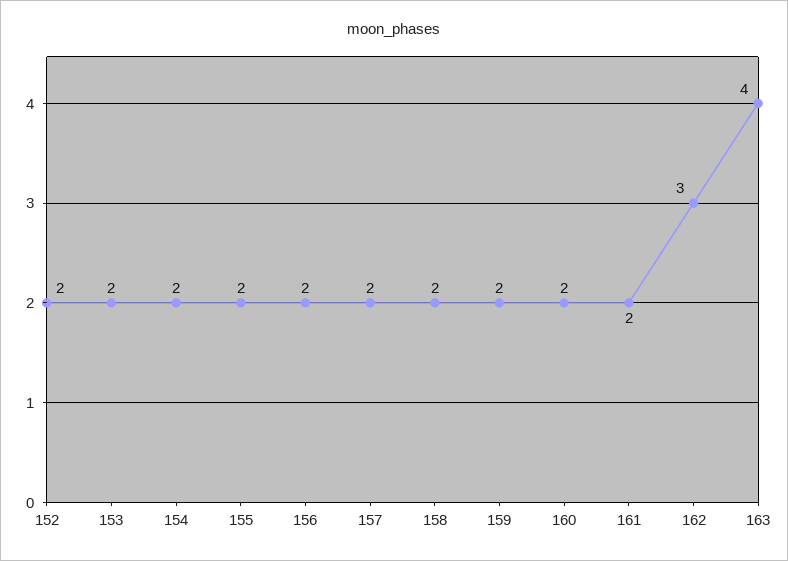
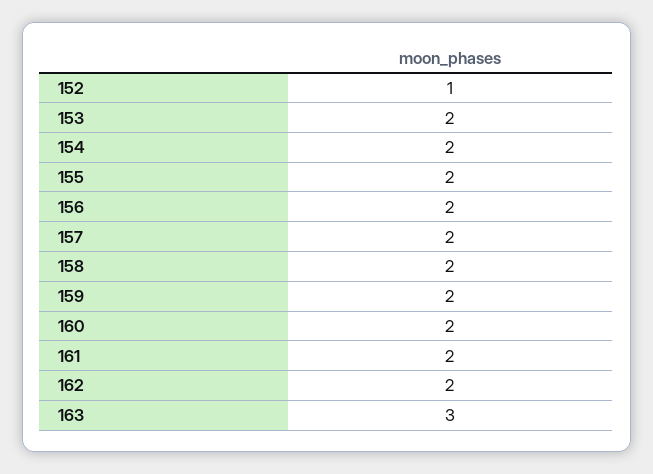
152: 2 -> 1
162: 3 -> 2
163: 4 -> 3

